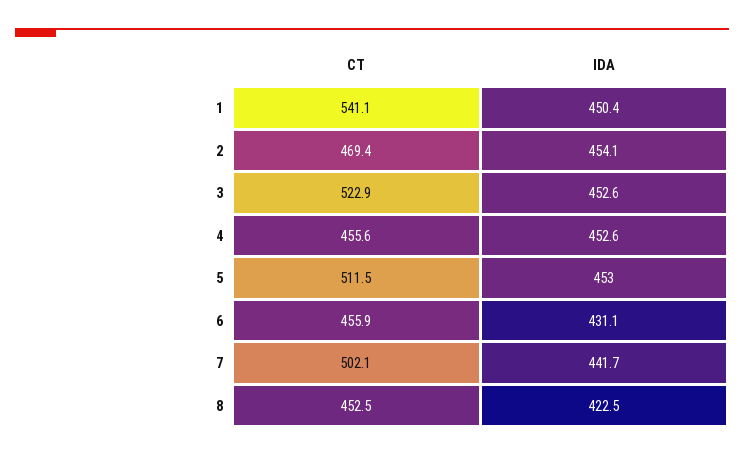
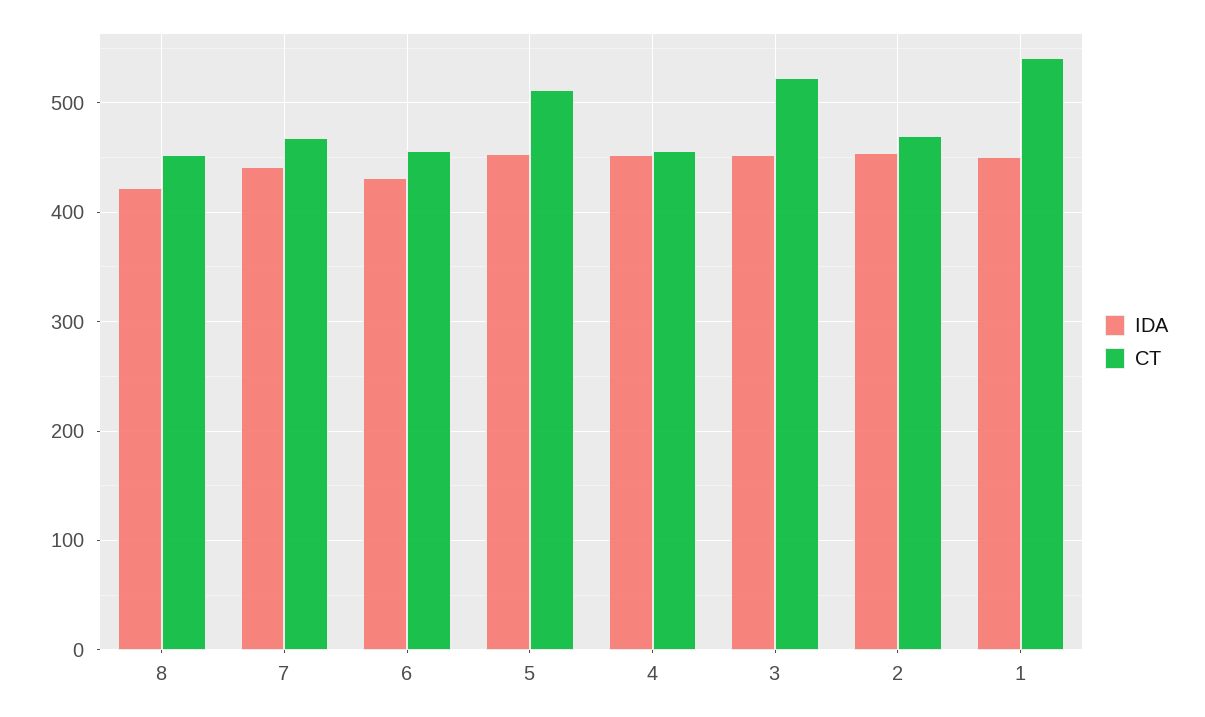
CT, 7: 502.1 -> 470

